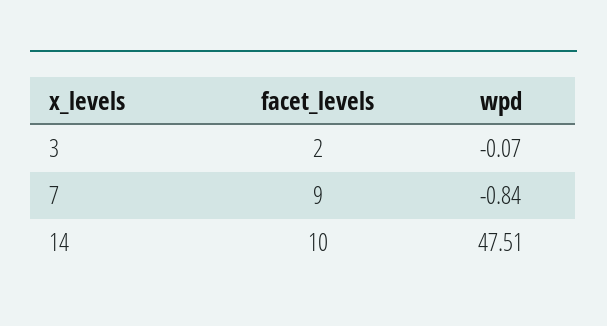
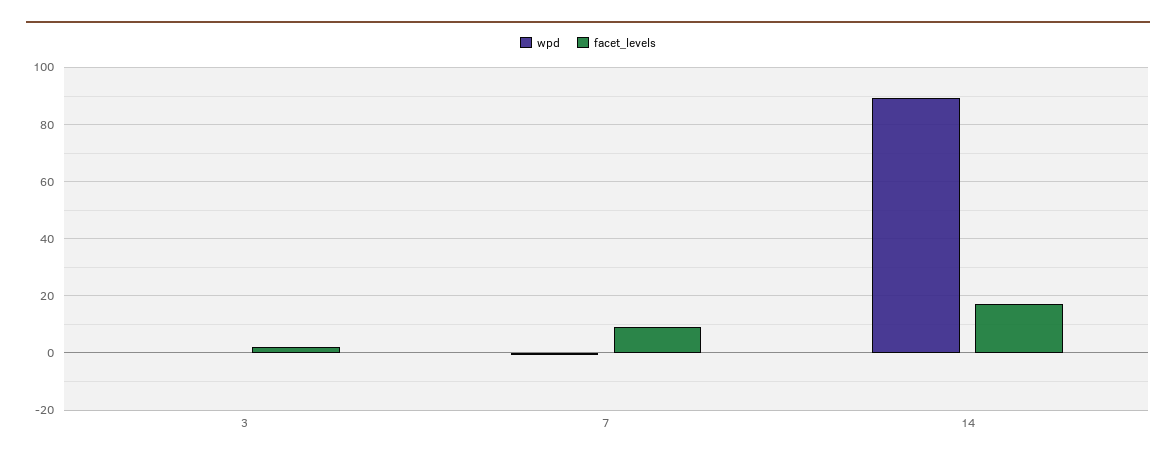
facet_levels, 14: 10 -> 17.5
wpd, 14: 47.51 -> 90

